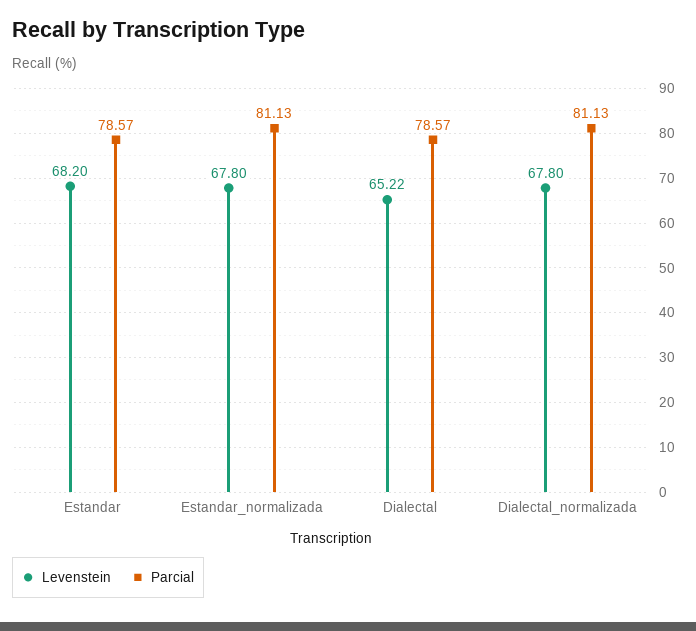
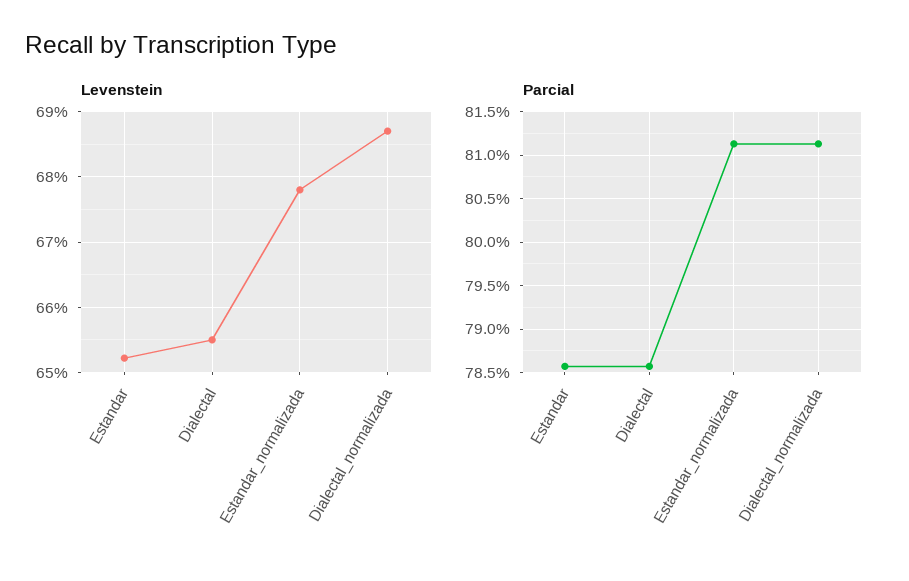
Levenstein, Estandar: 68.2 -> 65.2
Levenstein, Dialectal: 65.22 -> 65.5
Levenstein, Dialectal_normalizada: 67.8 -> 68.7

